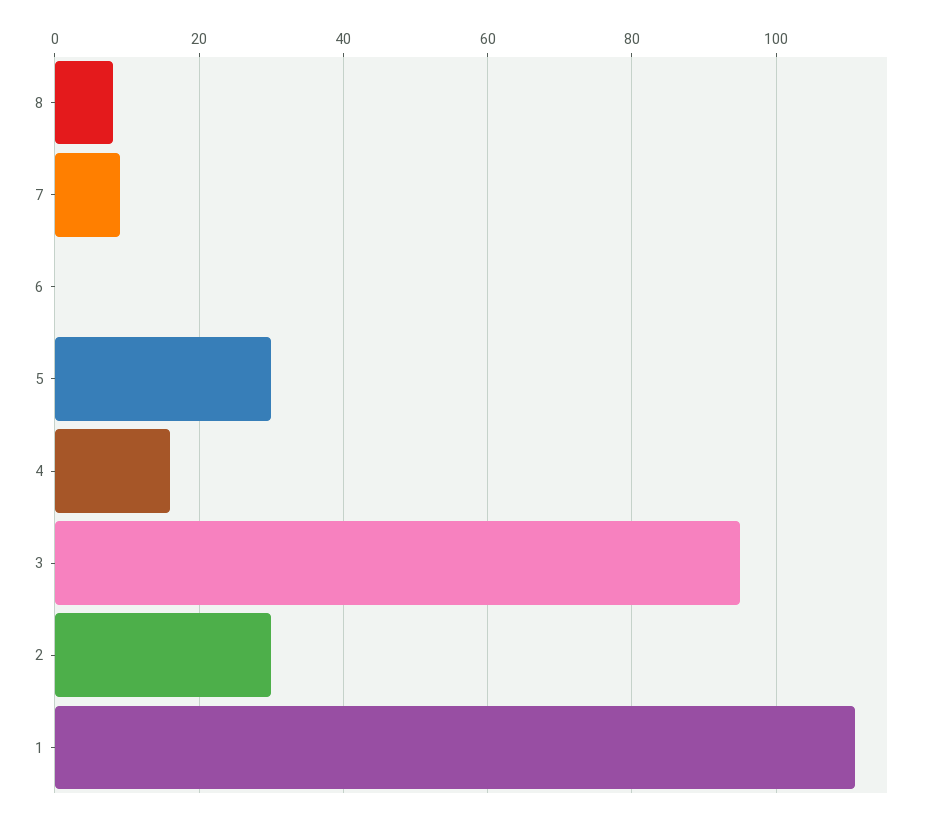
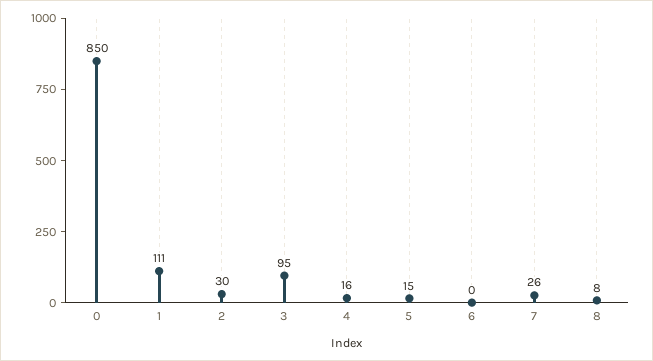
7: 10 -> 26
5: 30 -> 15
0: none -> 850

